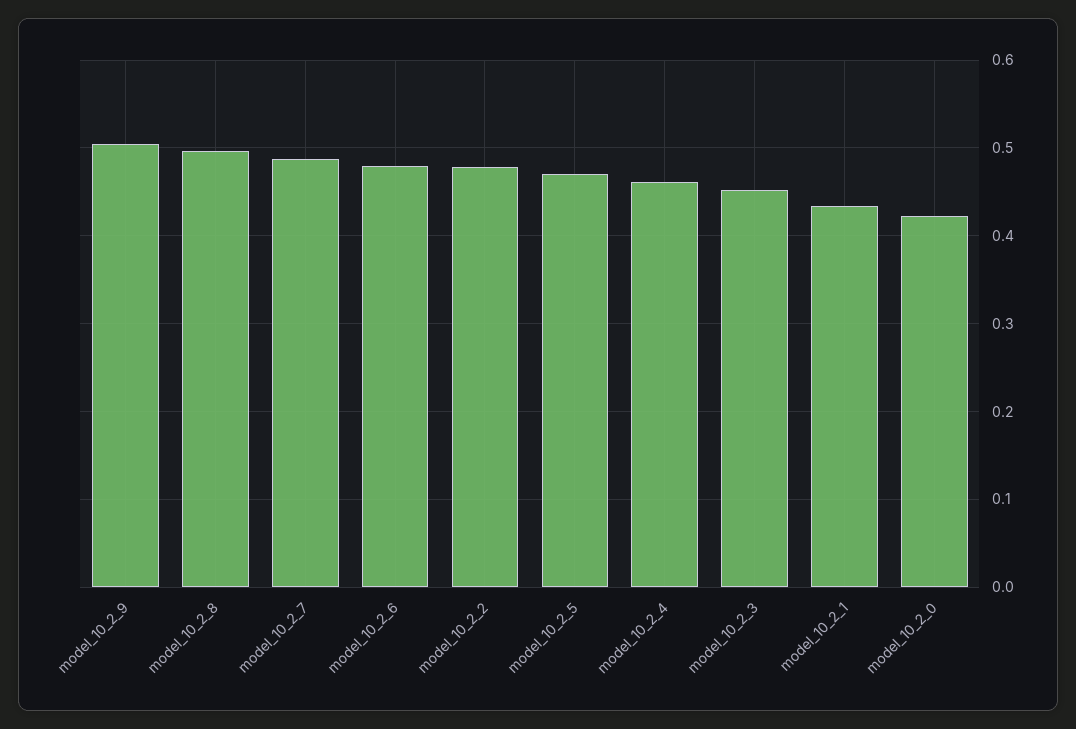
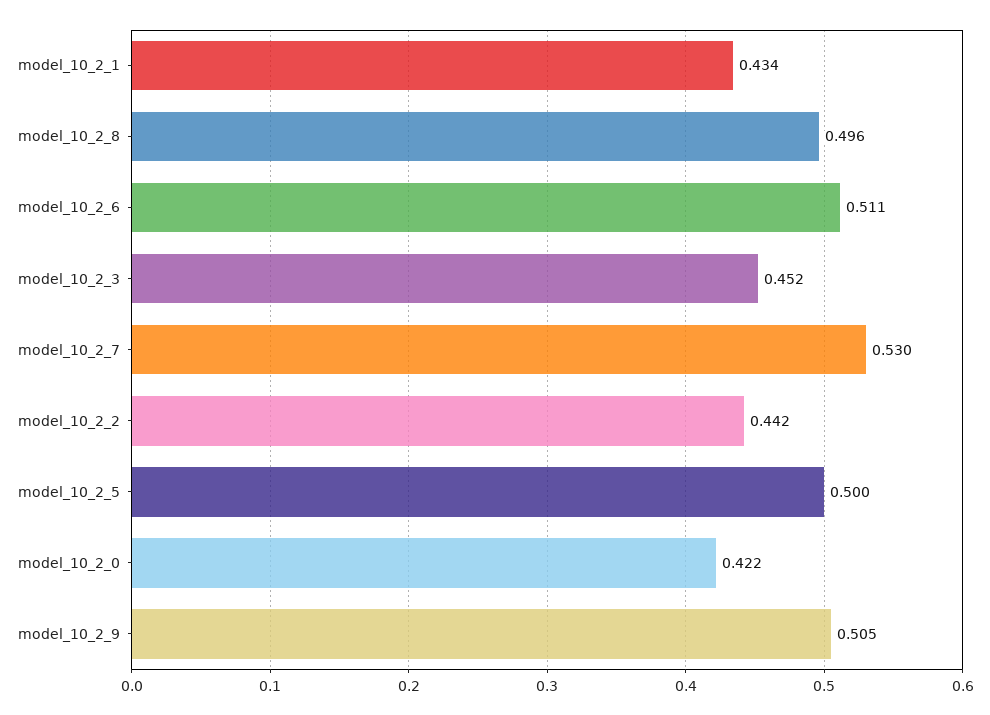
model_10_2_7: 0.49 -> 0.53
model_10_2_6: 0.48 -> 0.511
model_10_2_2: 0.48 -> 0.442
model_10_2_5: 0.47 -> 0.5
model_10_2_4: 0.46 -> none

